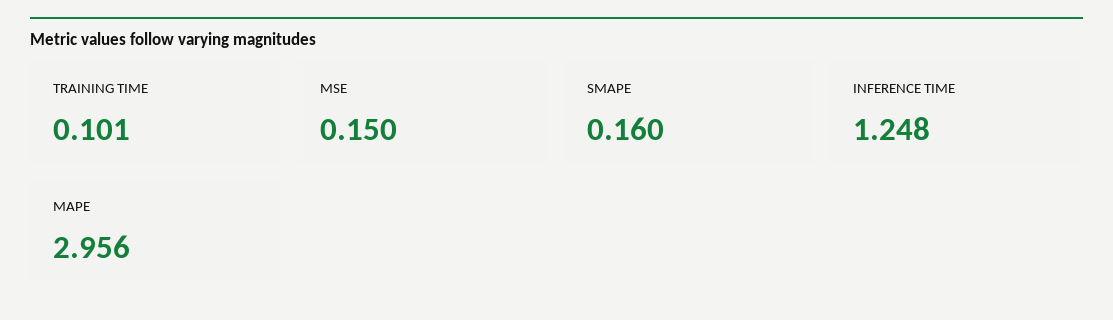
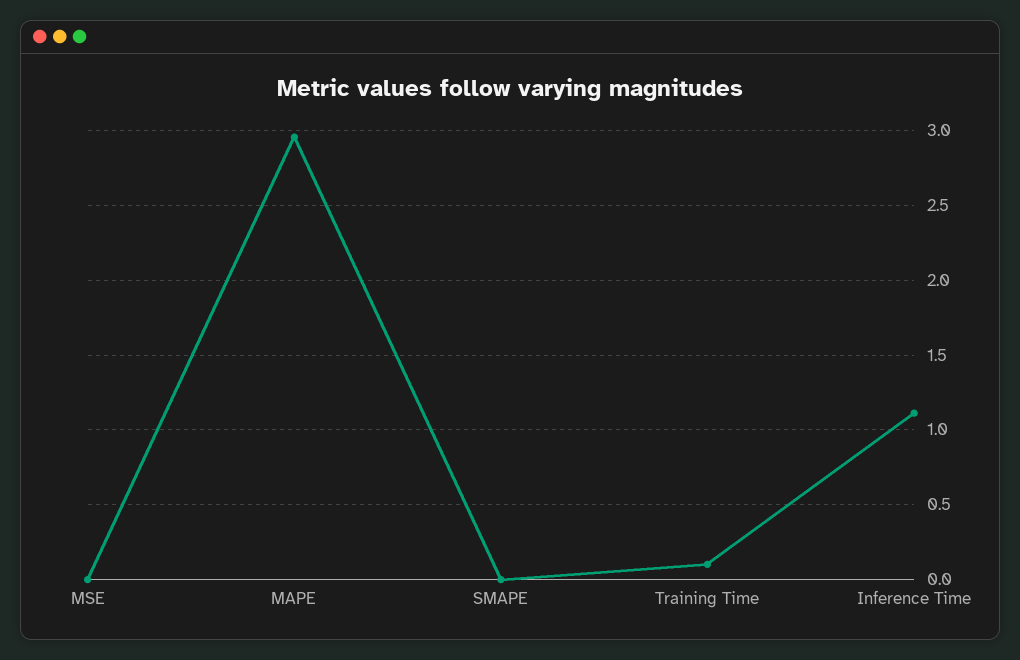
MSE: 0.15 -> 0
SMAPE: 0.16 -> 0
INFERENCE TIME: 1.248 -> 1.1

